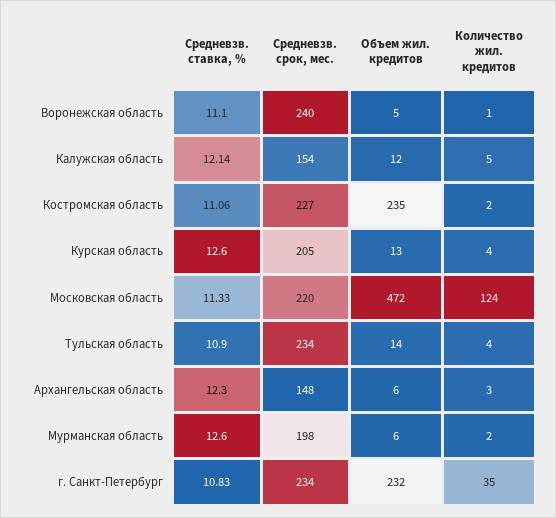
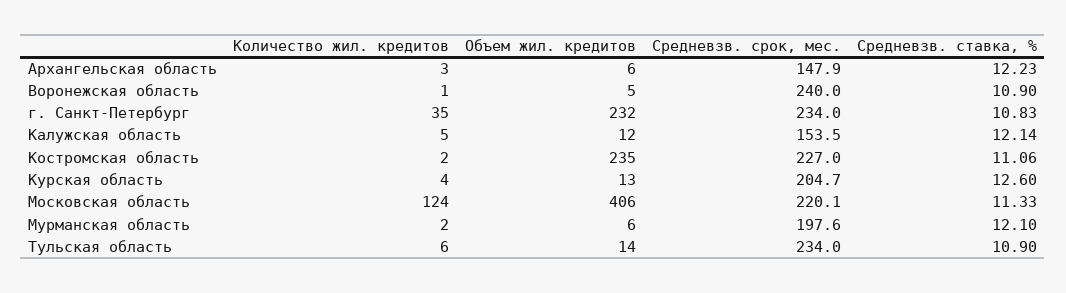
Средневзв. ставка, %, Воронежская область: 11.1 -> 10.9
Объем жил. кредитов, Московская область: 472 -> 406
Количество жил. кредитов, Тульская область: 4 -> 6
Средневзв. ставка, %, Архангельская область: 12.3 -> 12.23
Средневзв. ставка, %, Мурманская область: 12.6 -> 12.1

